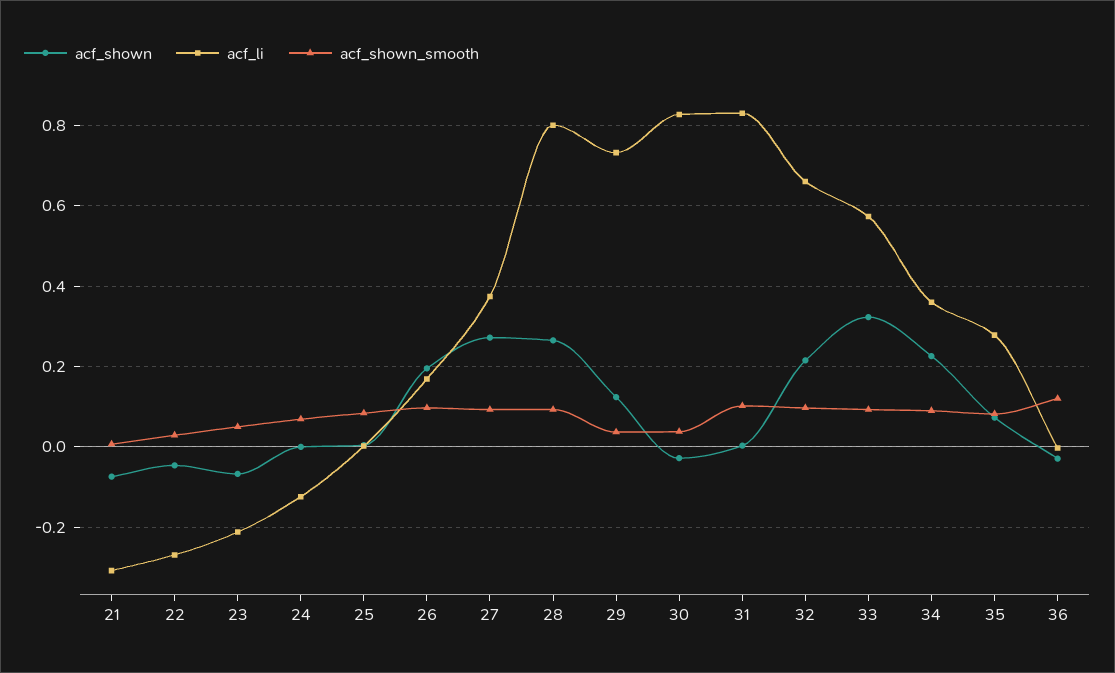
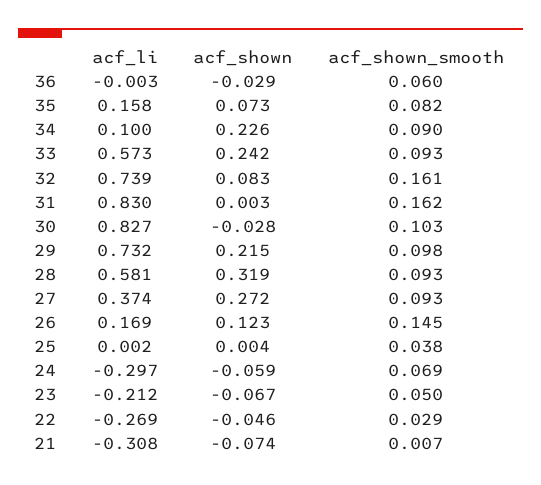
acf_shown, 24: 0 -> -0.059
acf_li, 24: -0.12 -> -0.297
acf_shown_smooth, 25: 0.08 -> 0.038
acf_shown, 26: 0.2 -> 0.123
acf_shown_smooth, 26: 0.1 -> 0.145
acf_shown, 28: 0.26 -> 0.319
acf_li, 28: 0.8 -> 0.581
acf_shown, 29: 0.12 -> 0.215
acf_shown_smooth, 29: 0.04 -> 0.098
acf_shown_smooth, 30: 0.04 -> 0.103
acf_shown_smooth, 31: 0.1 -> 0.162
acf_shown, 32: 0.22 -> 0.083
acf_li, 32: 0.66 -> 0.739
acf_shown_smooth, 32: 0.1 -> 0.161
acf_shown, 33: 0.32 -> 0.242
acf_li, 34: 0.36 -> 0.1
acf_li, 35: 0.28 -> 0.158
acf_shown_smooth, 36: 0.12 -> 0.06

